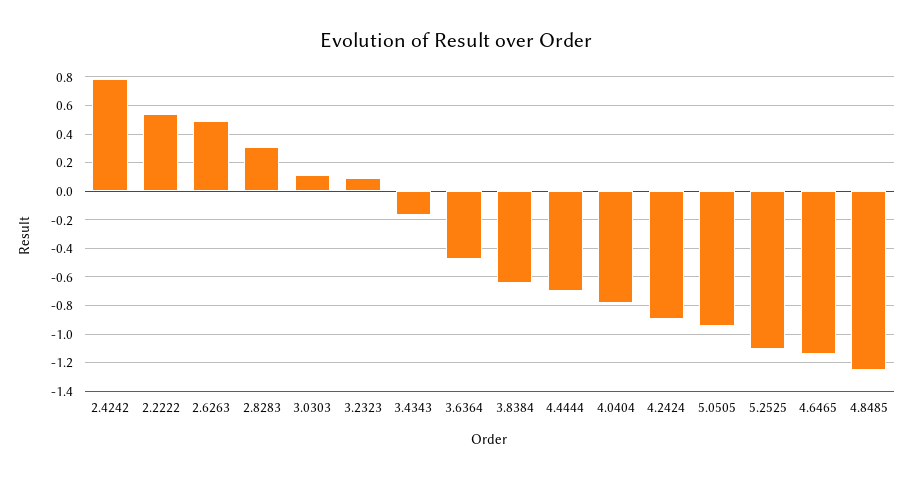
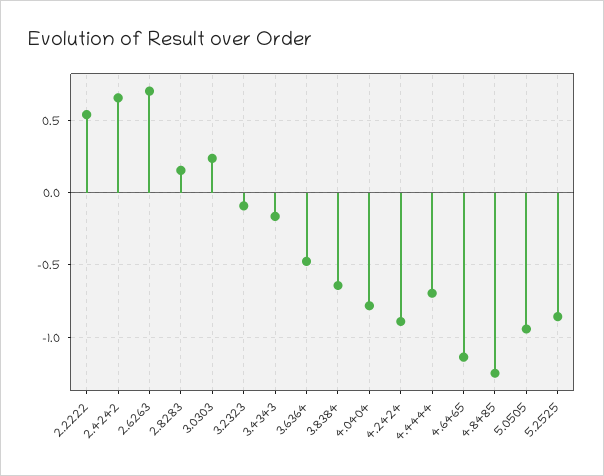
2.4242: 0.8 -> 0.65
2.6263: 0.5 -> 0.7
2.8283: 0.3 -> 0.15
3.0303: 0.1 -> 0.25
3.2323: 0.1 -> -0.1
5.2525: -1.1 -> -0.85

